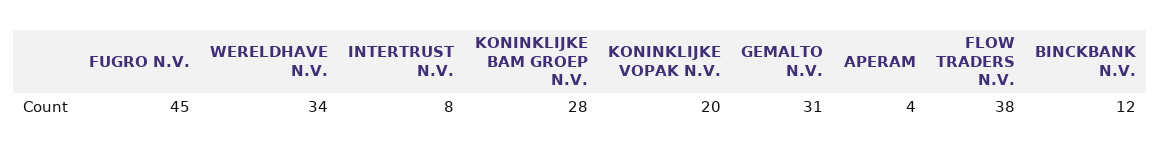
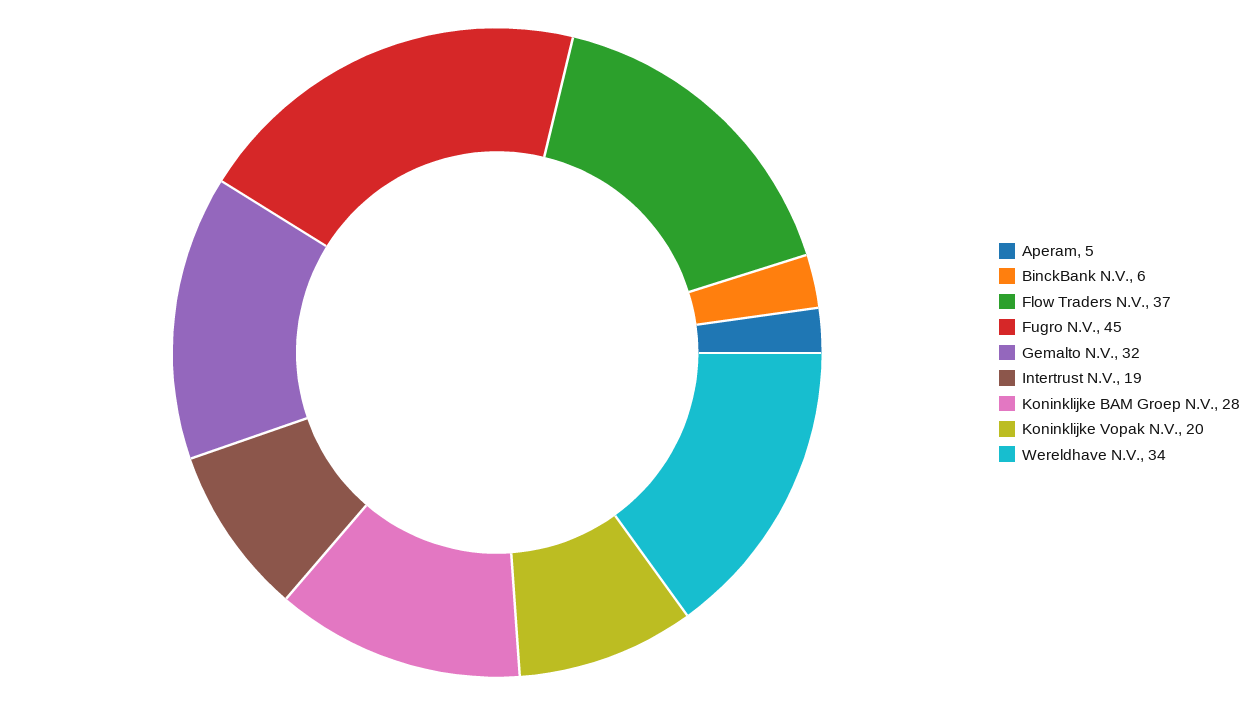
INTERTRUST N.V.: 8 -> 19
GEMALTO N.V.: 31 -> 32
APERAM: 4 -> 5
FLOW TRADERS N.V.: 38 -> 37
BINCKBANK N.V.: 12 -> 6

